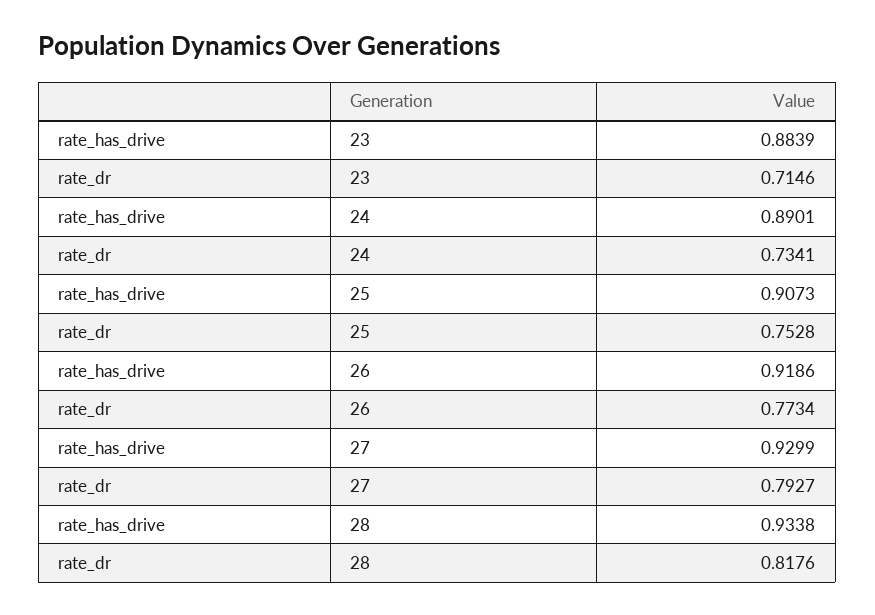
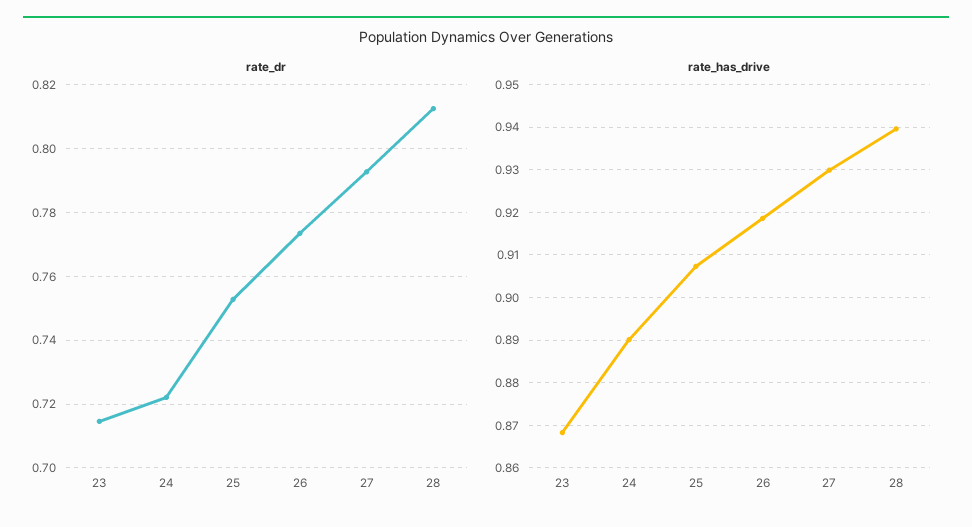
rate_has_drive, 23: 0.8839 -> 0.868
rate_dr, 24: 0.7341 -> 0.722
rate_has_drive, 28: 0.9338 -> 0.94
rate_dr, 28: 0.8176 -> 0.812

